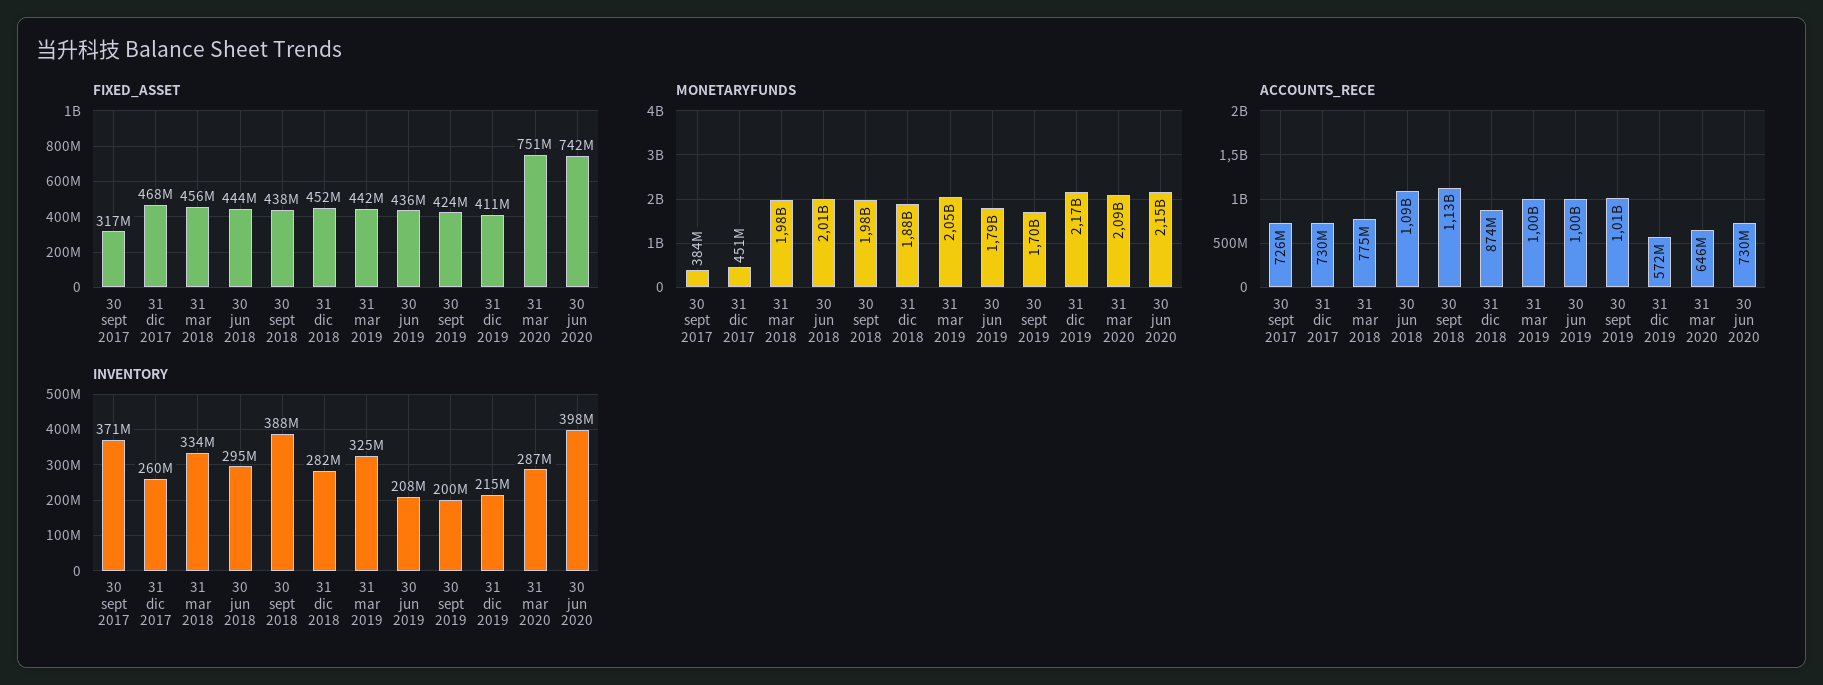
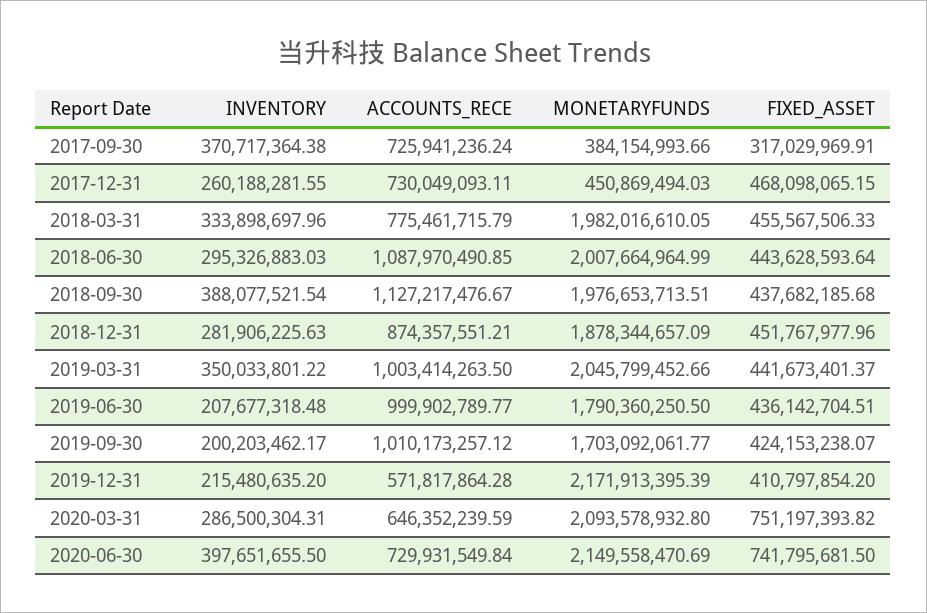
INVENTORY, 31 mar 2019: 325000000 -> 350033801.22

